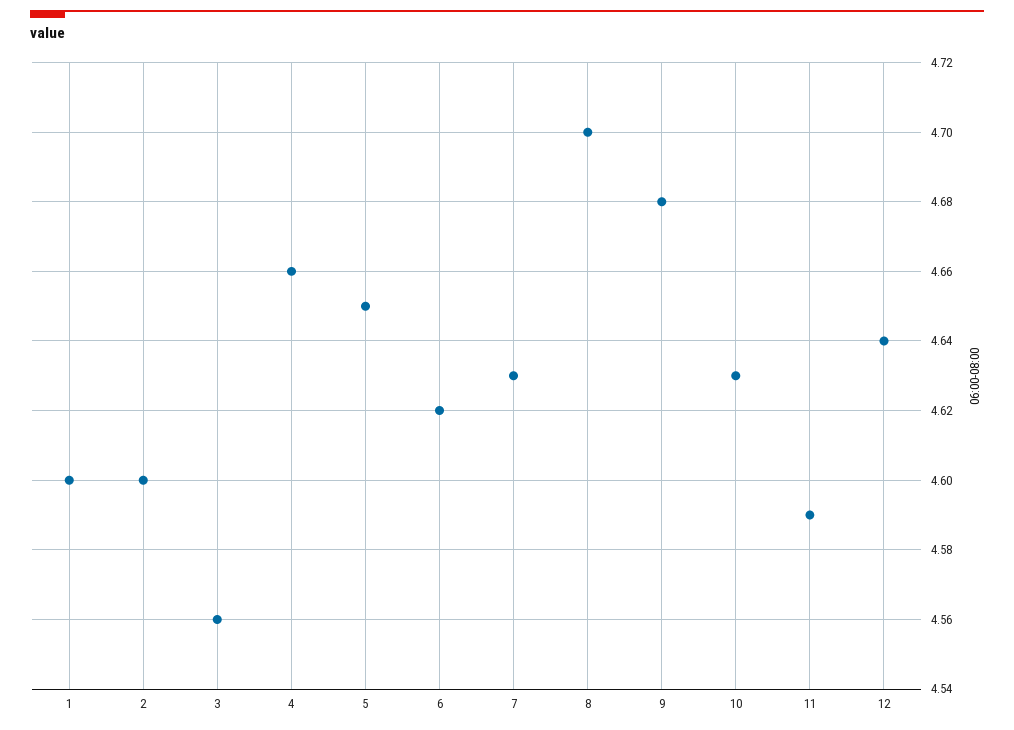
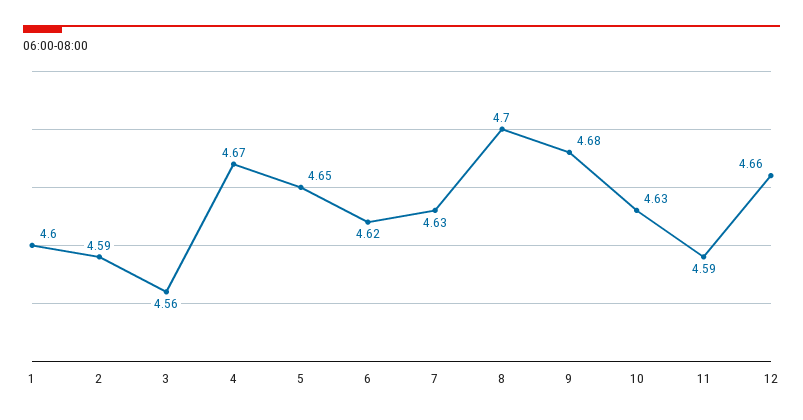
2: 4.6 -> 4.59
4: 4.66 -> 4.67
12: 4.64 -> 4.66

